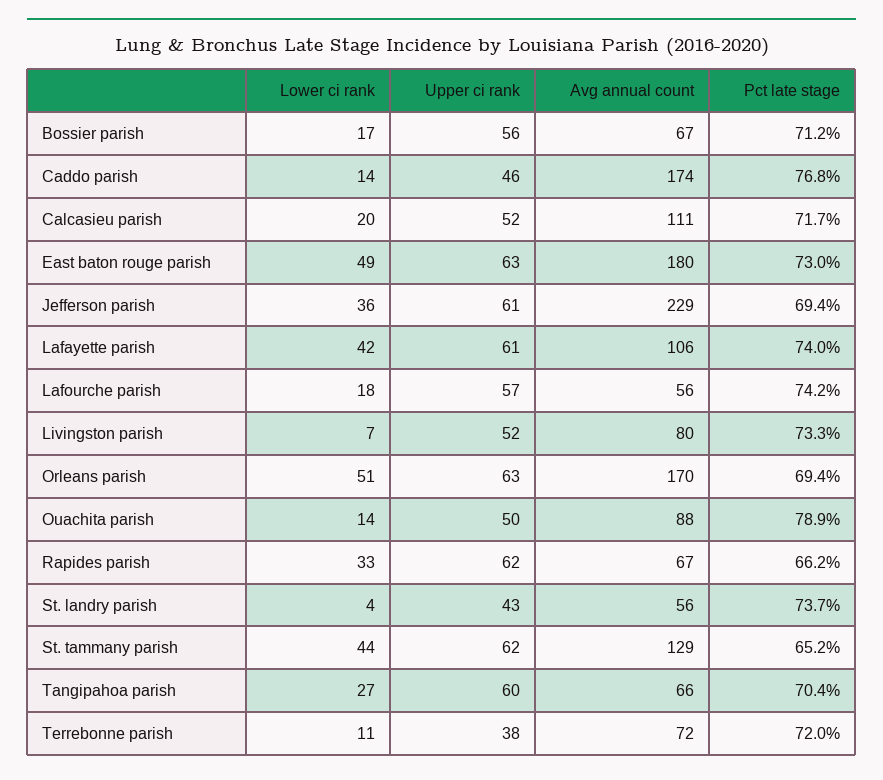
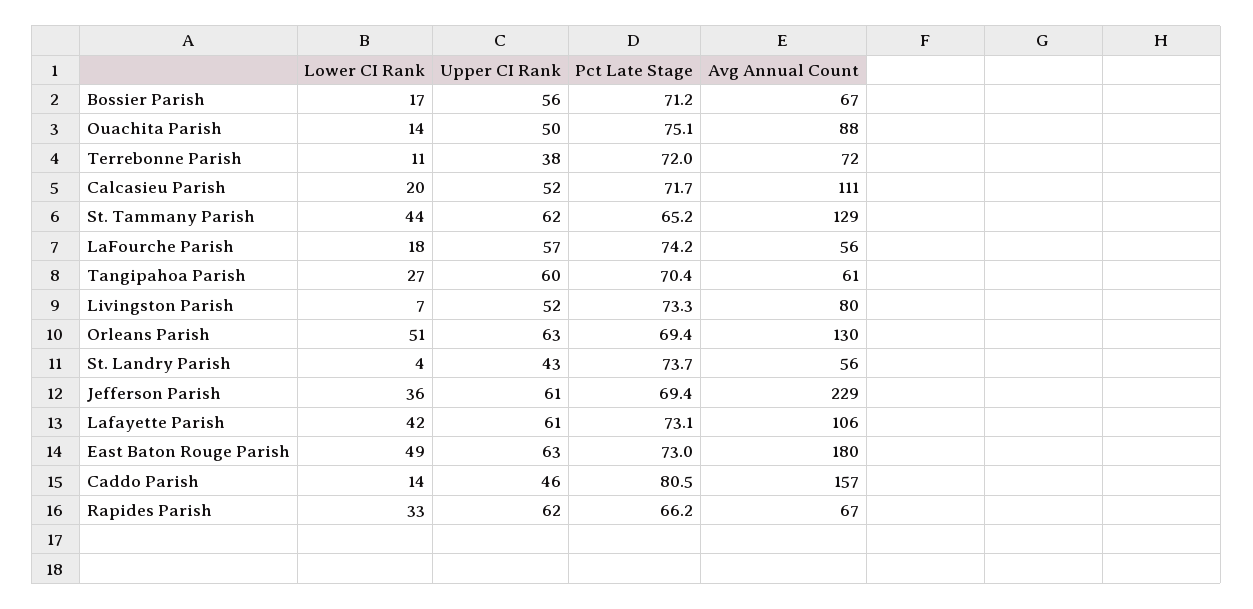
Avg annual count, Caddo parish: 174 -> 157
Pct late stage, Caddo parish: 76.8 -> 80.5
Pct late stage, Lafayette parish: 74 -> 73.1
Avg annual count, Orleans parish: 170 -> 130
Pct late stage, Ouachita parish: 78.9 -> 75.1
Avg annual count, Tangipahoa parish: 66 -> 61

